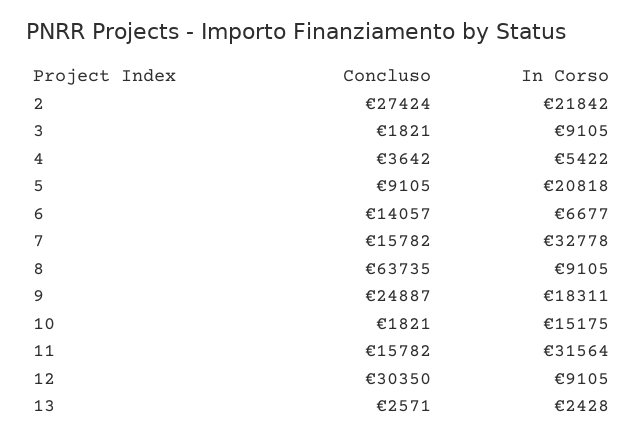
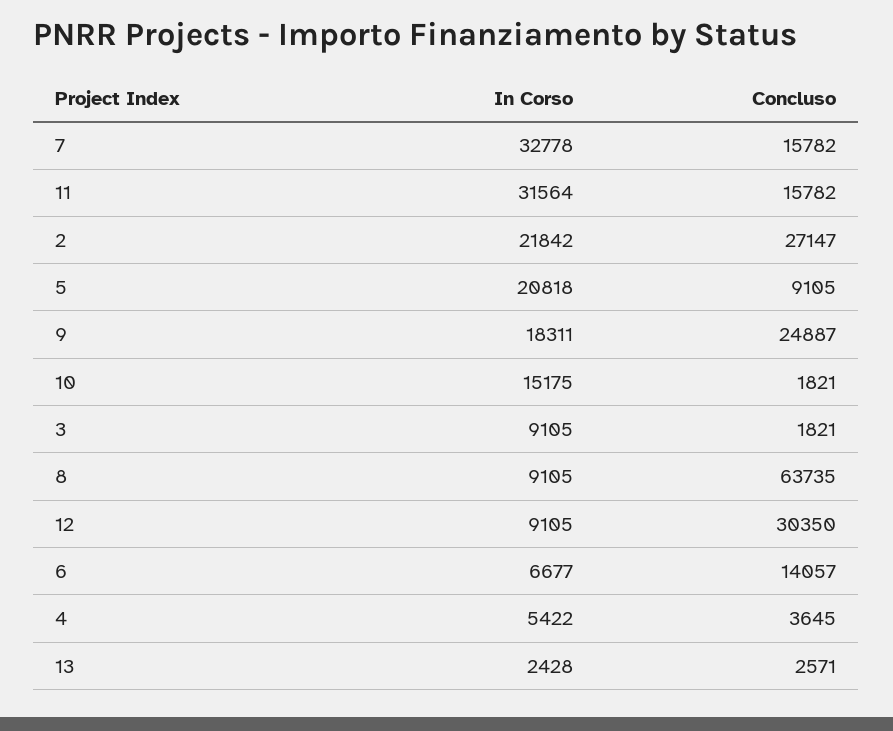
Concluso, 2: 27424 -> 27147
Concluso, 4: 3642 -> 3645

